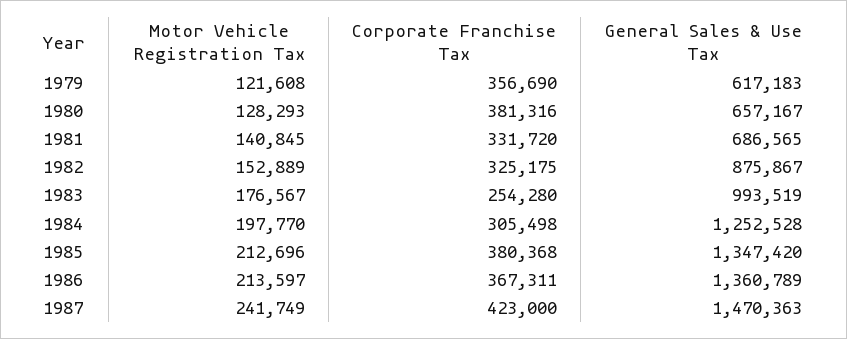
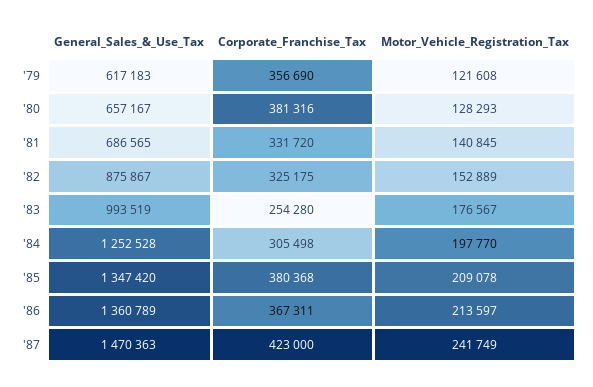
Motor Vehicle Registration Tax, 1985: 212696 -> 209078

